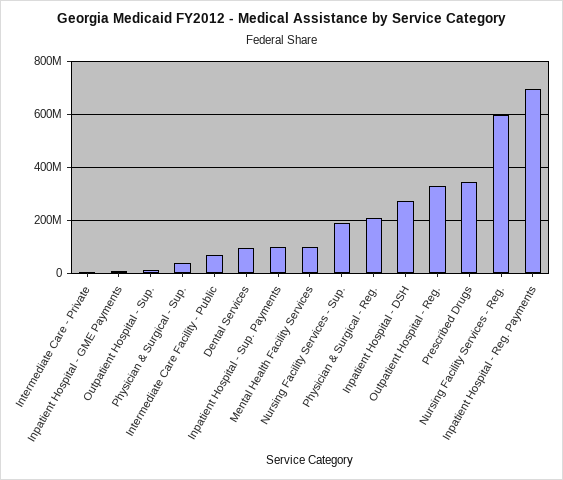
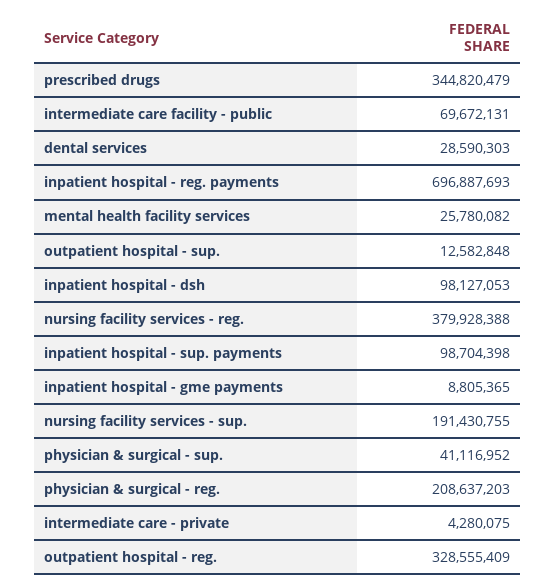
Dental Services: 100000000 -> 28590303
Mental Health Facility Services: 100000000 -> 25780082
Inpatient Hospital - DSH: 275000000 -> 98127053
Nursing Facility Services - Reg.: 600000000 -> 379928388

